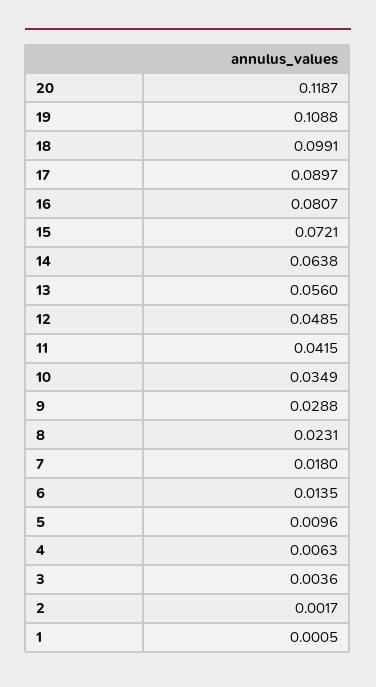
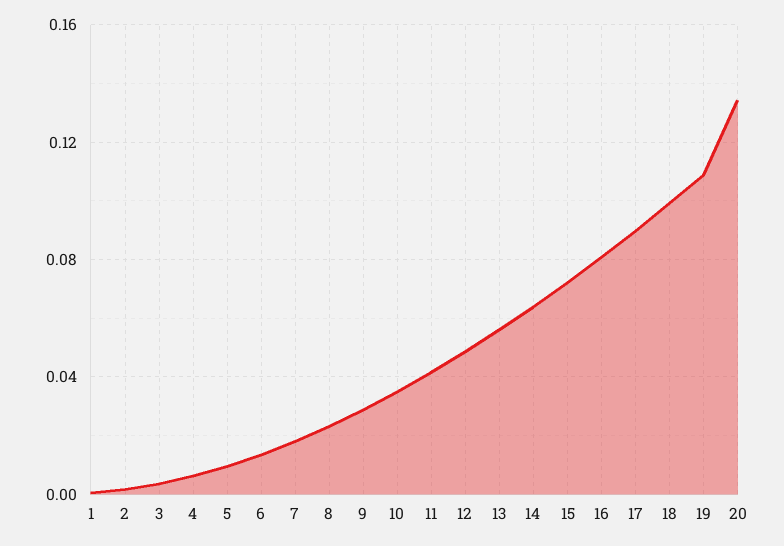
20: 0.1187 -> 0.135

